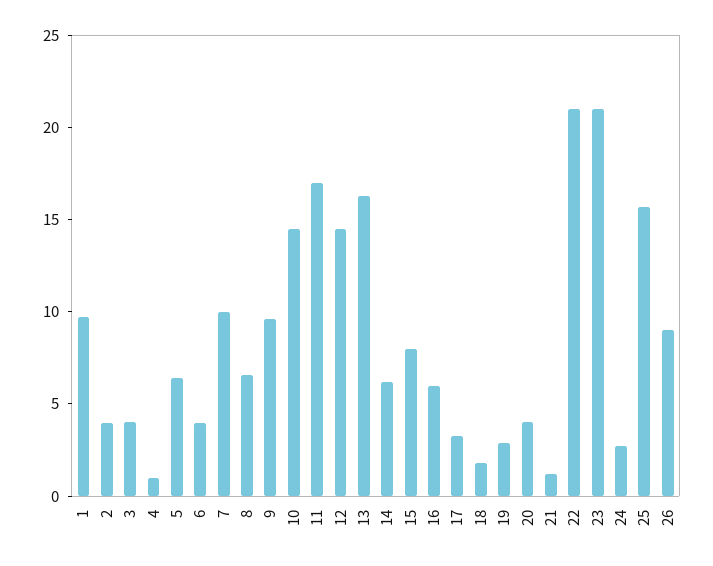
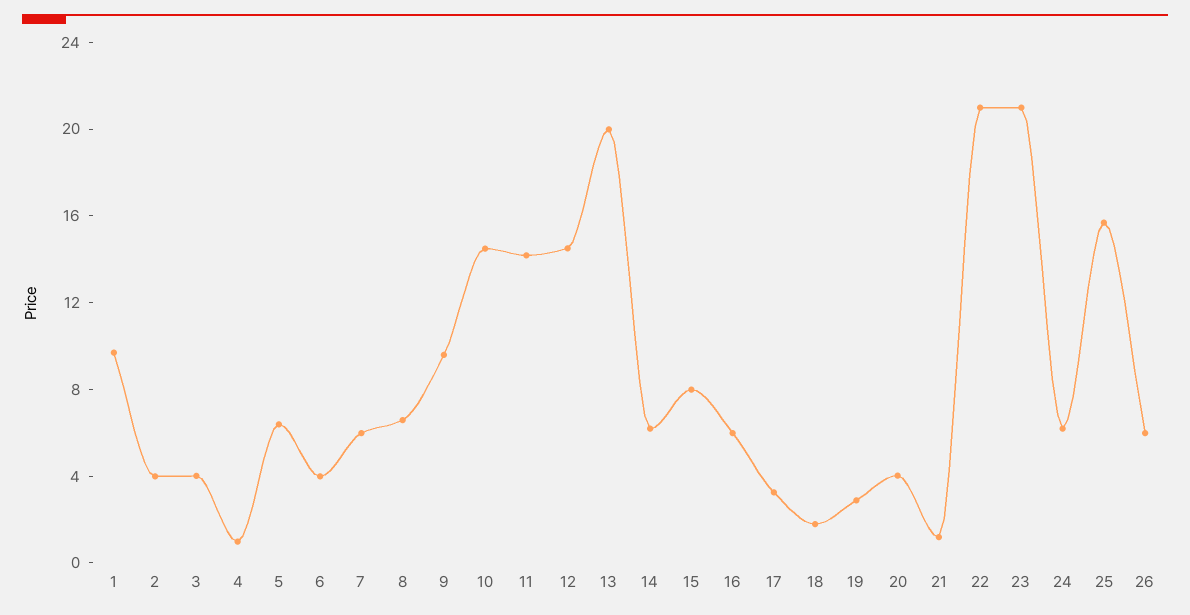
7: 10 -> 6
11: 17 -> 14
13: 16 -> 20
24: 3 -> 6
26: 9 -> 6

